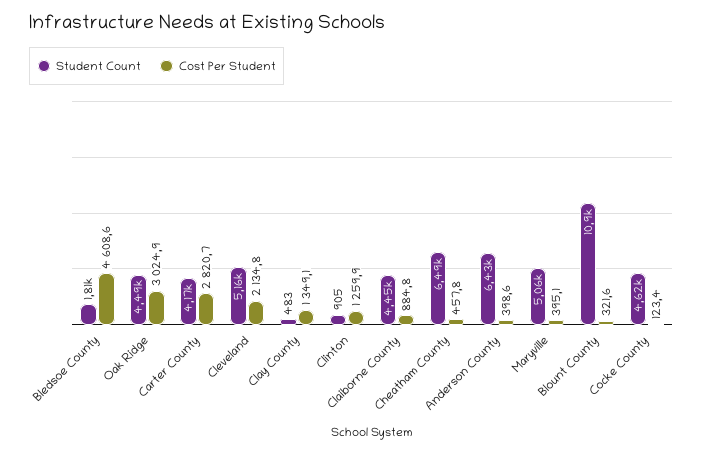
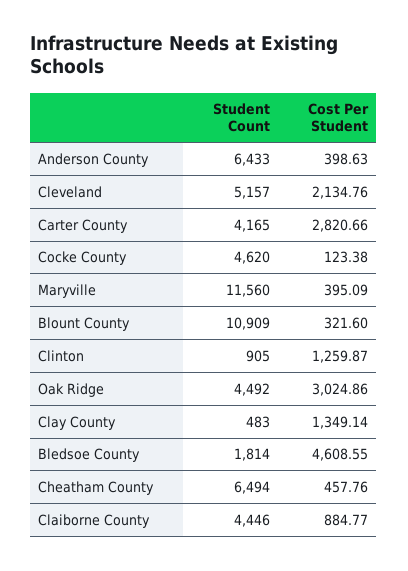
Student Count, Maryville: 5060 -> 11560

